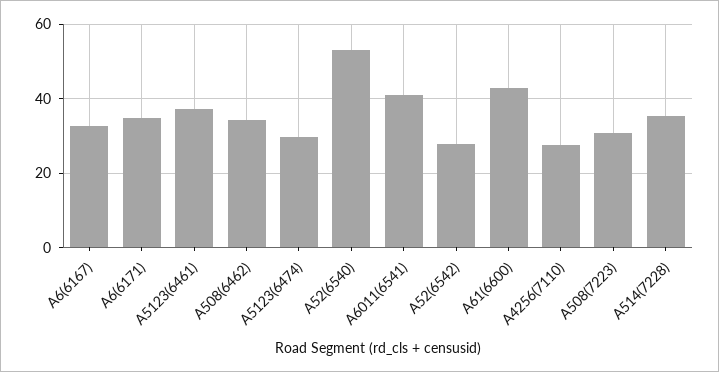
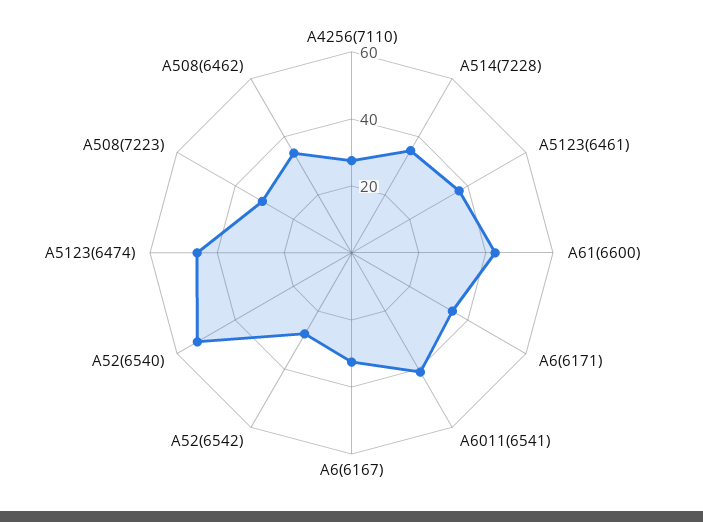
A5123(6474): 30 -> 45

